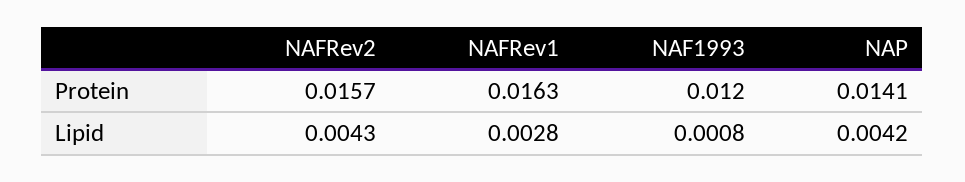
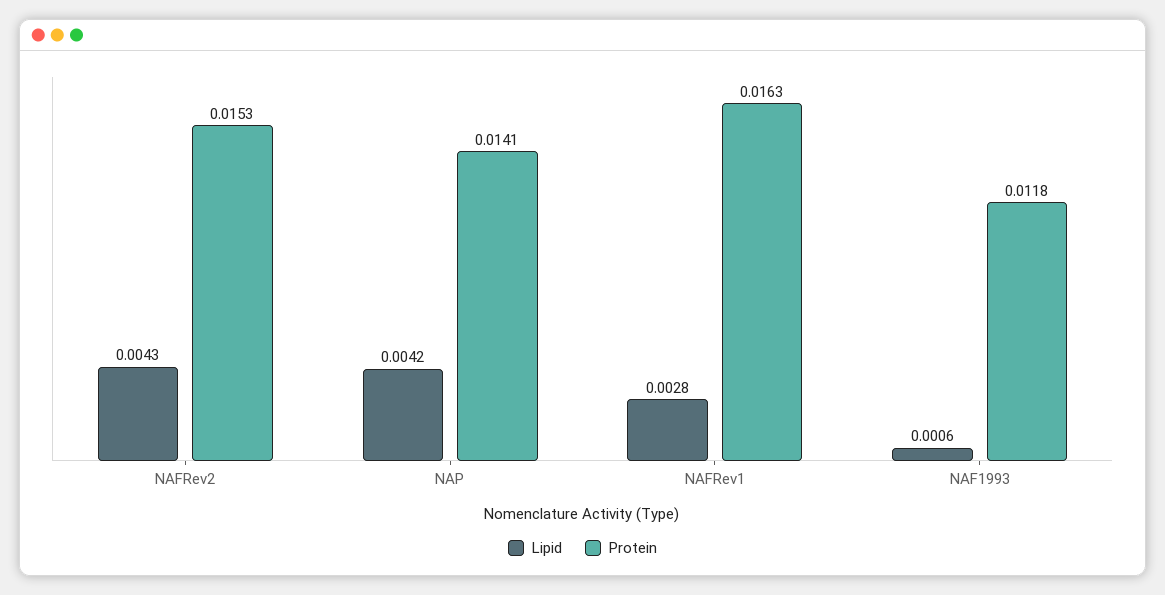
Protein, NAFRev2: 0.0157 -> 0.0153
Protein, NAF1993: 0.012 -> 0.0118
Lipid, NAF1993: 0.0008 -> 0.0006

